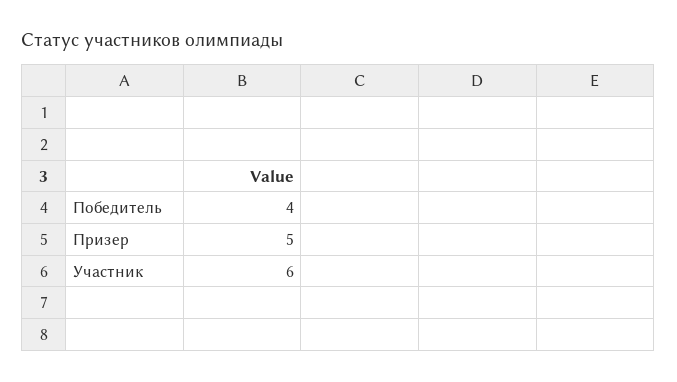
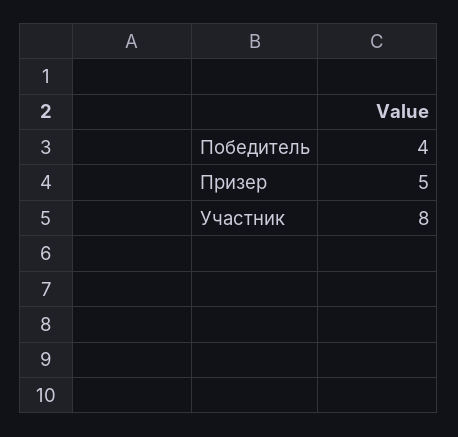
Участник: 6 -> 8

